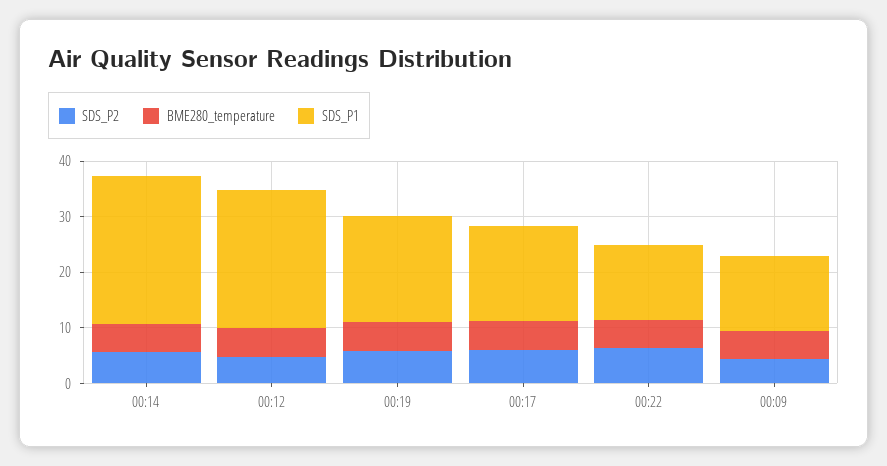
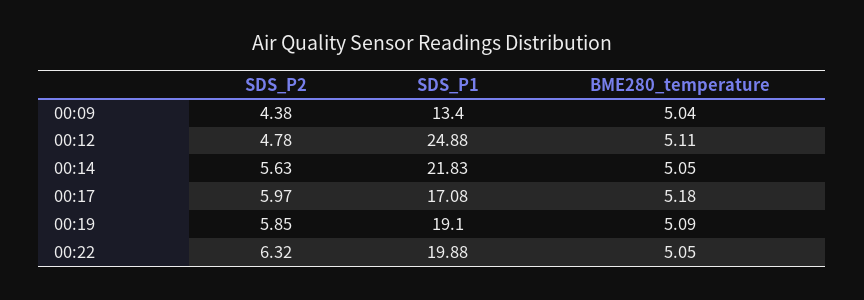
SDS_P1, 00:14: 26 -> 21.83
SDS_P1, 00:22: 14 -> 19.88

